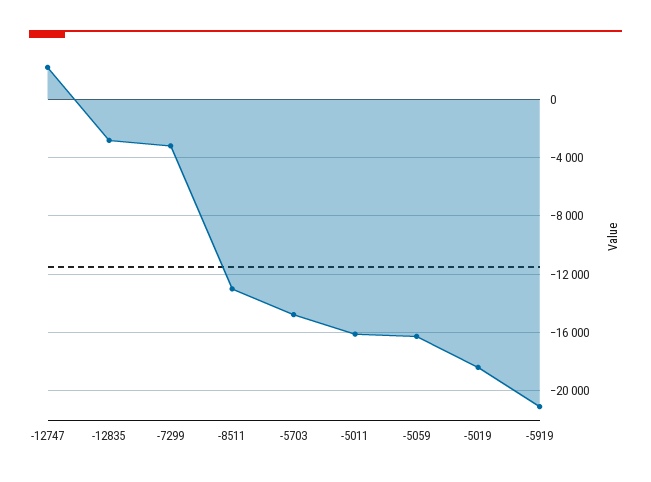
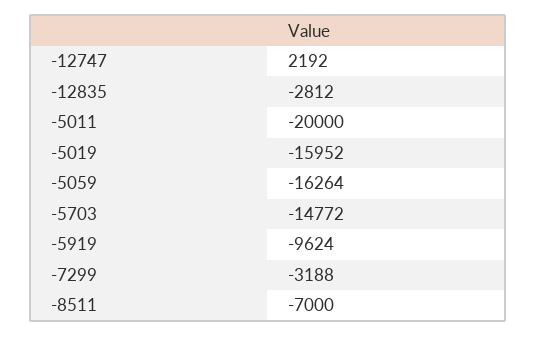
-8511: -13000 -> -7000
-5011: -16000 -> -20000
-5019: -18500 -> -15952
-5919: -21000 -> -9624

